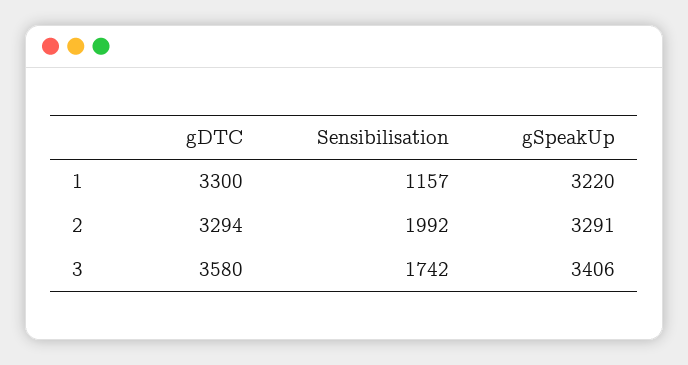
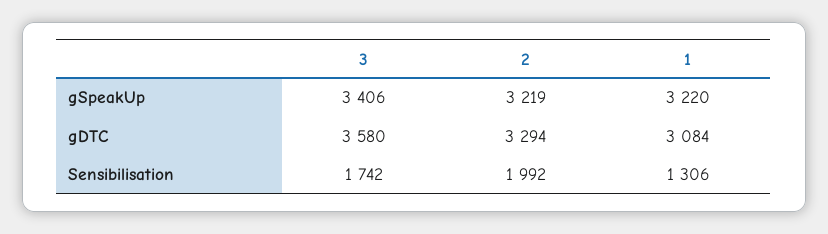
gDTC, 1: 3300 -> 3084
Sensibilisation, 1: 1157 -> 1306
gSpeakUp, 2: 3291 -> 3219

